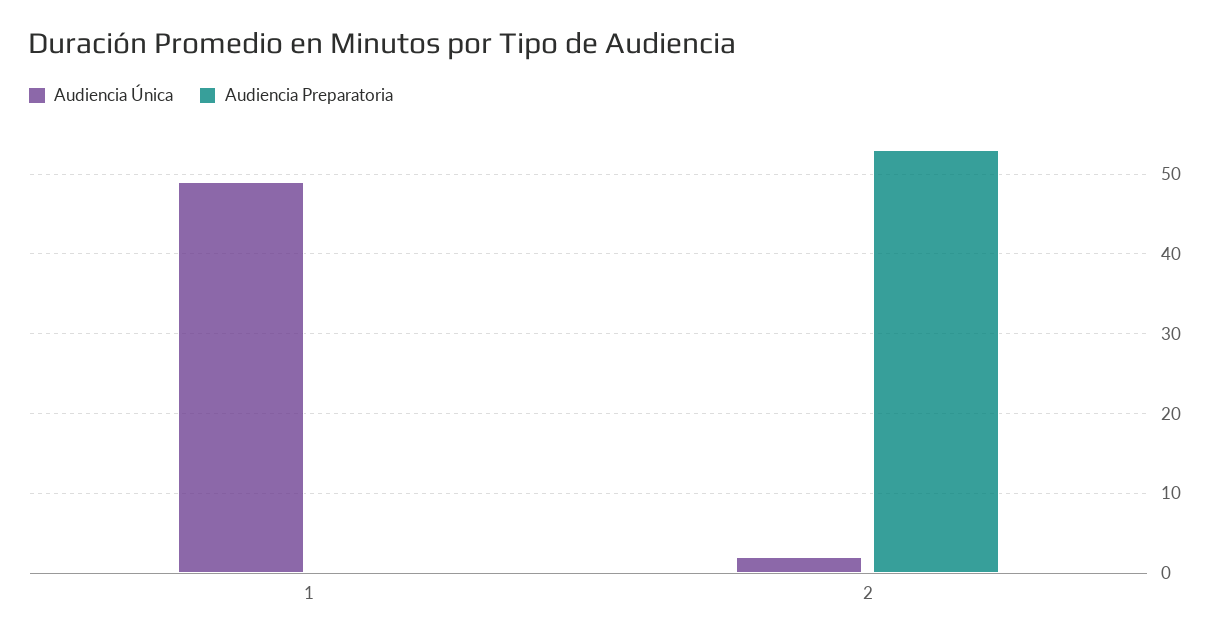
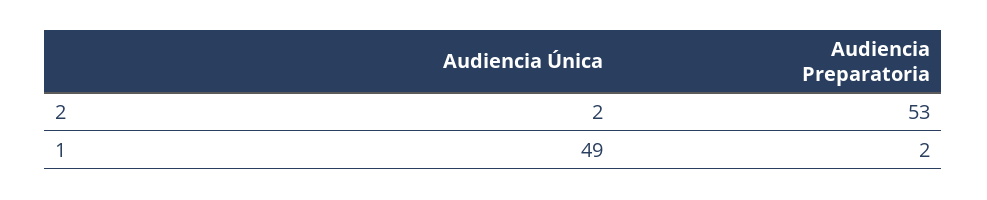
Audiencia Preparatoria, 1: 0 -> 2

